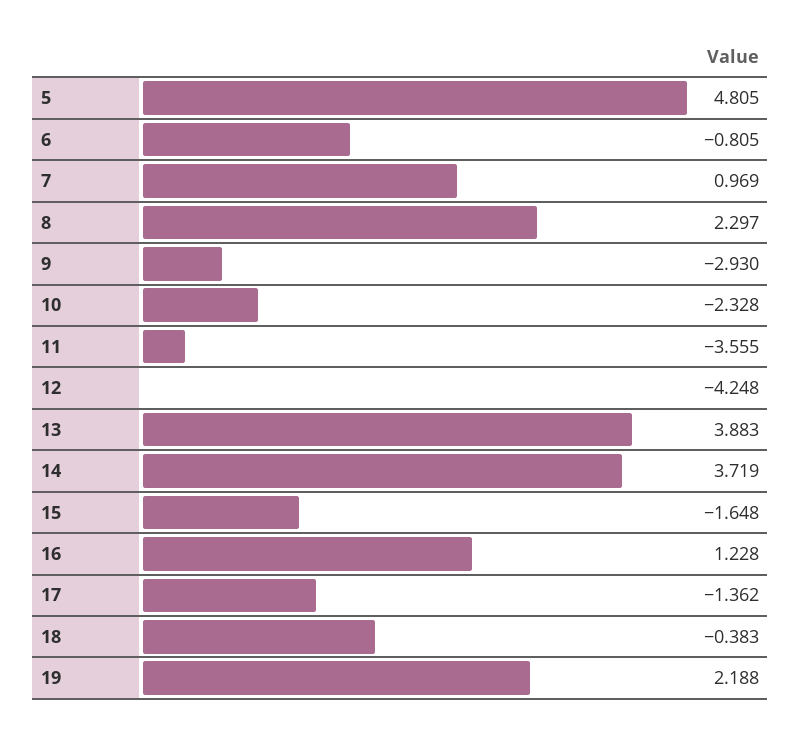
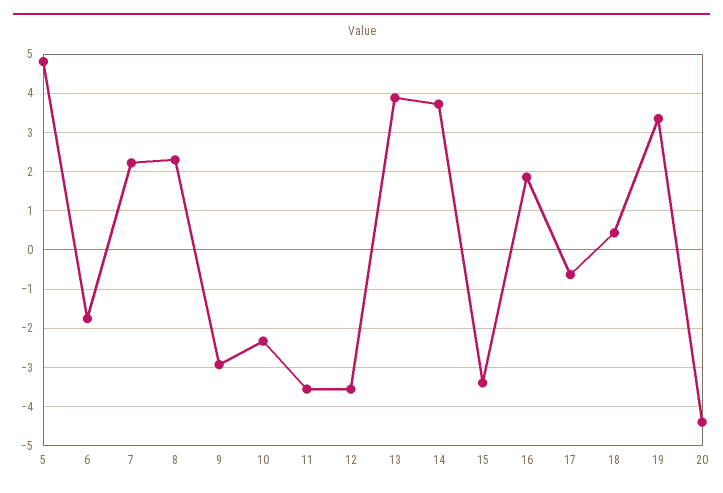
6: -0.805 -> -1.8
7: 0.969 -> 2.2
12: -4.248 -> -3.6
15: -1.648 -> -3.4
16: 1.228 -> 1.8
17: -1.362 -> -0.6
18: -0.383 -> 0.4
19: 2.188 -> 3.4
20: none -> -4.4

